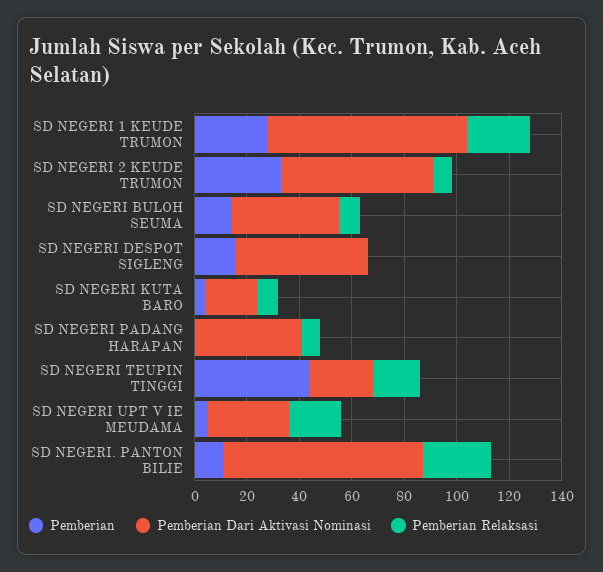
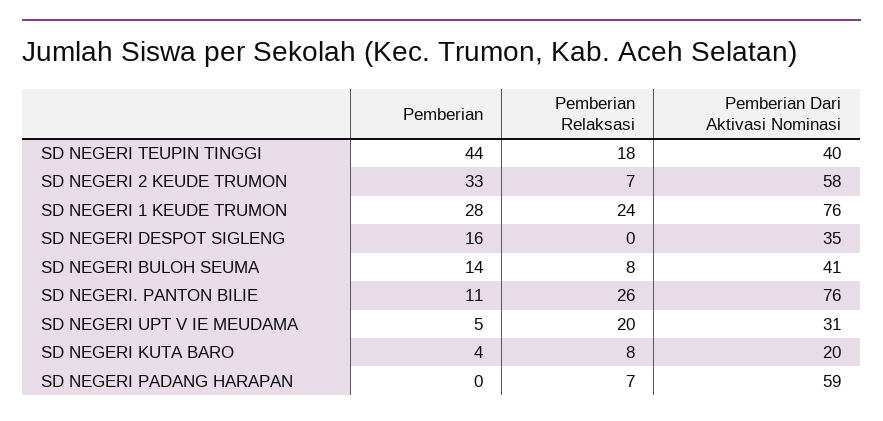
Pemberian Dari Aktivasi Nominasi, SD NEGERI DESPOT SIGLENG: 50 -> 35
Pemberian Dari Aktivasi Nominasi, SD NEGERI PADANG HARAPAN: 40 -> 59
Pemberian Dari Aktivasi Nominasi, SD NEGERI TEUPIN TINGGI: 25 -> 40

